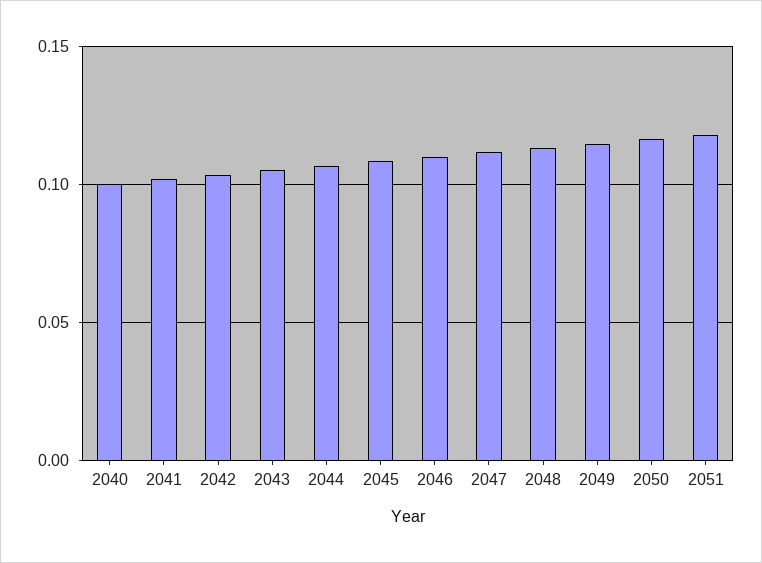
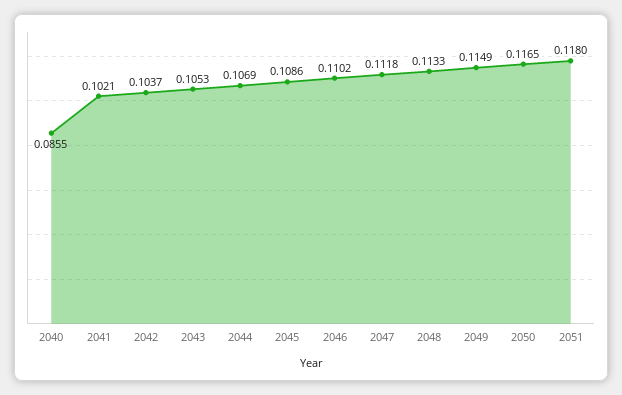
2040: 0.1 -> 0.0855

